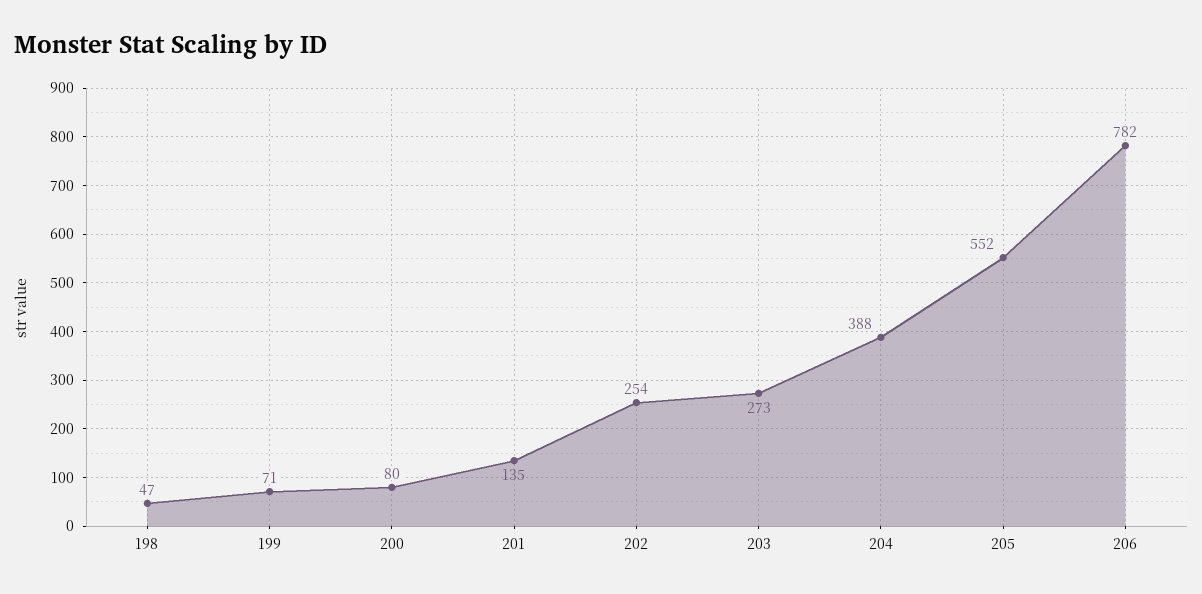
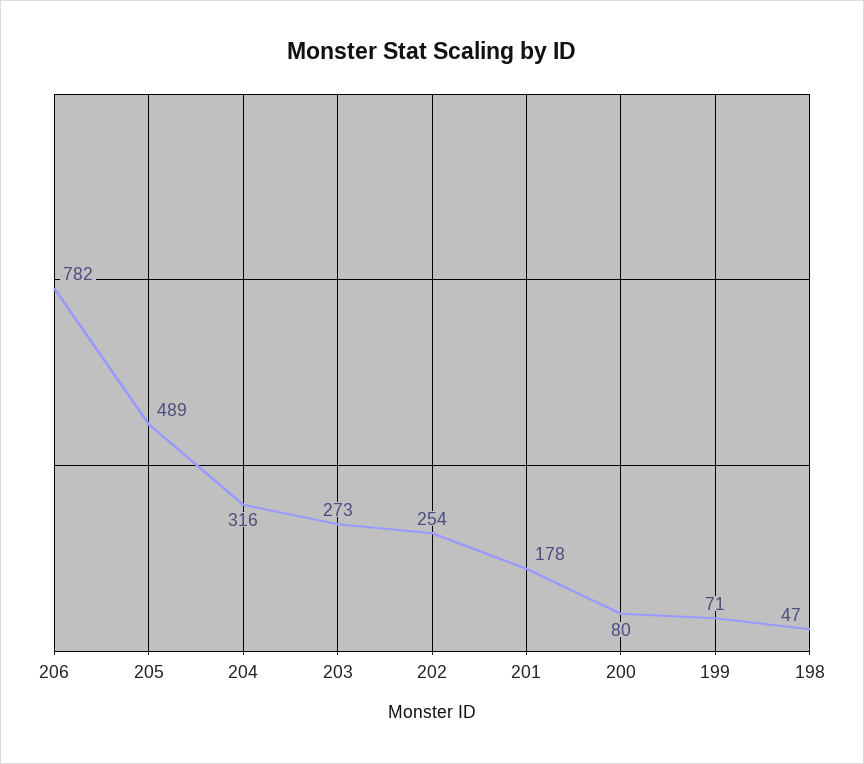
201: 135 -> 178
204: 388 -> 316
205: 552 -> 489

